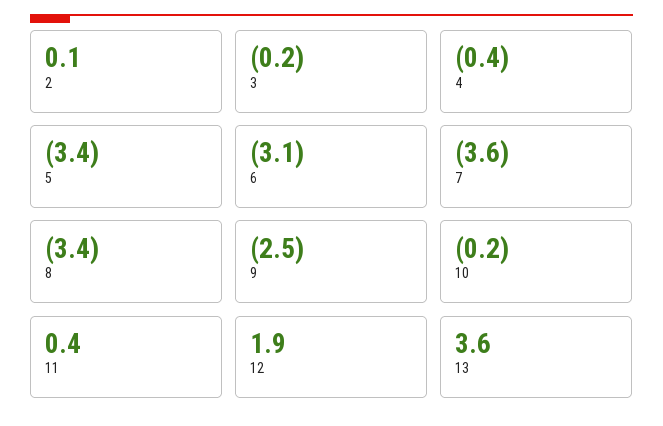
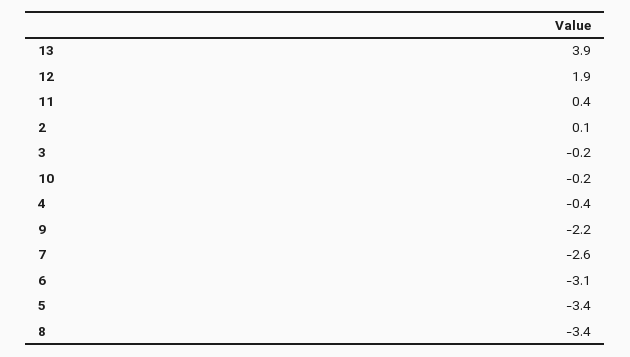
7: -3.6 -> -2.6
9: -2.5 -> -2.2
13: 3.6 -> 3.9

